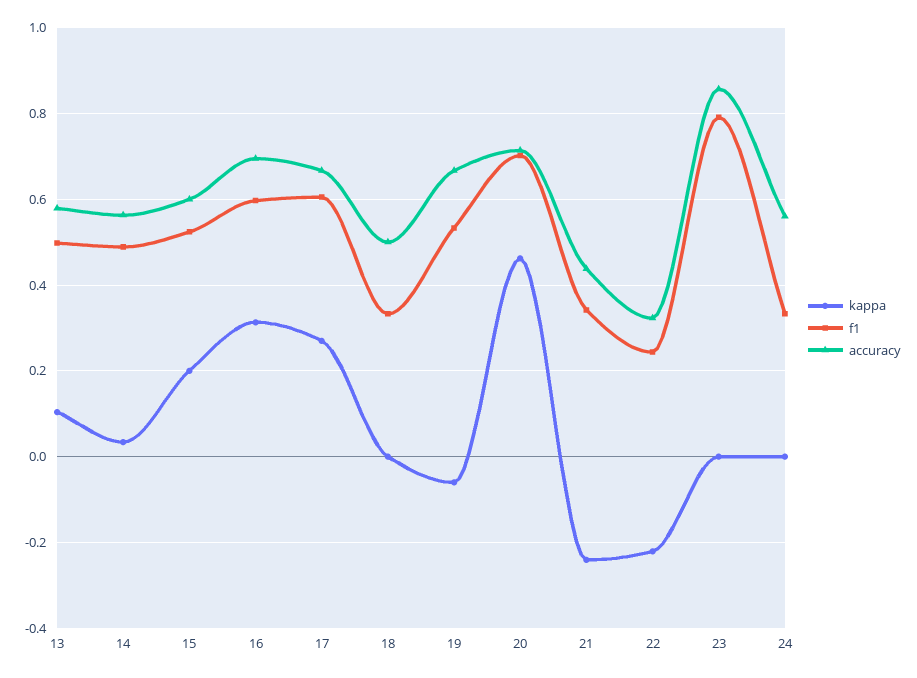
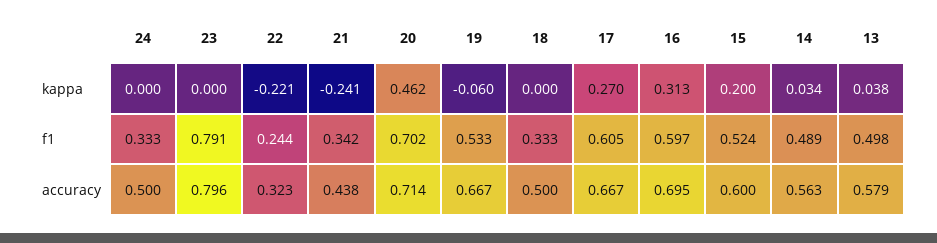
kappa, 13: 0.1 -> 0.038
accuracy, 23: 0.86 -> 0.796
accuracy, 24: 0.56 -> 0.5

